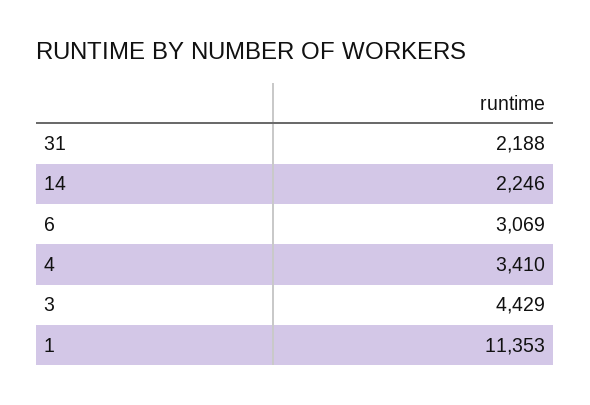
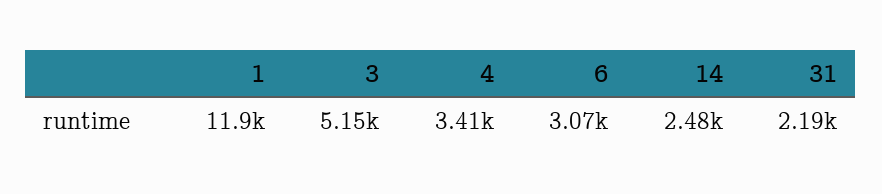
14: 2246 -> 2480
3: 4429 -> 5150
1: 11353 -> 11900

